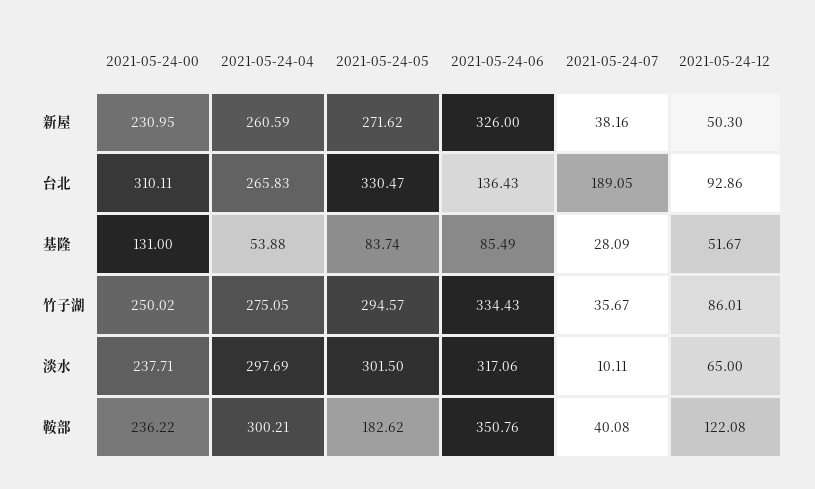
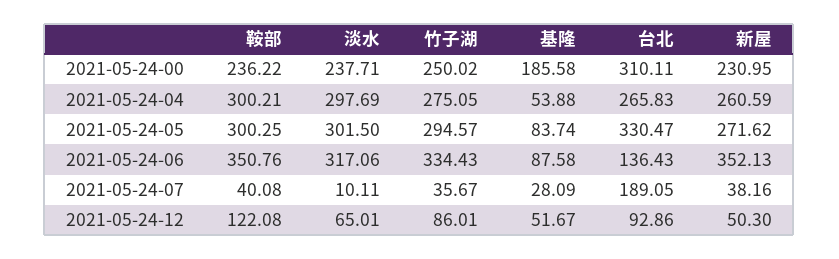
2021-05-24-06, 新屋: 326 -> 352.13
2021-05-24-00, 基隆: 131 -> 185.58
2021-05-24-06, 基隆: 85.49 -> 87.58
2021-05-24-12, 淡水: 65 -> 65.01
2021-05-24-05, 鞍部: 182.62 -> 300.25

